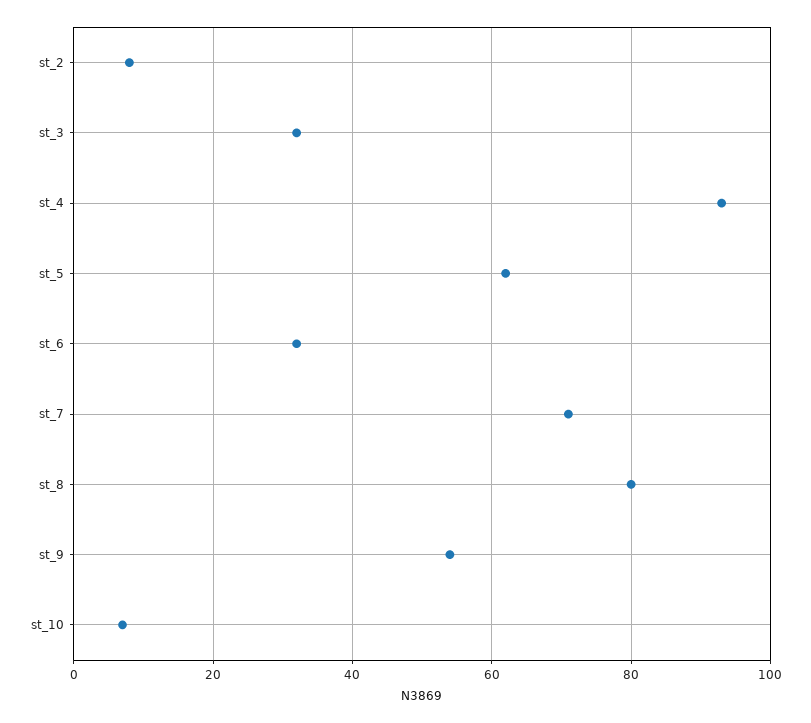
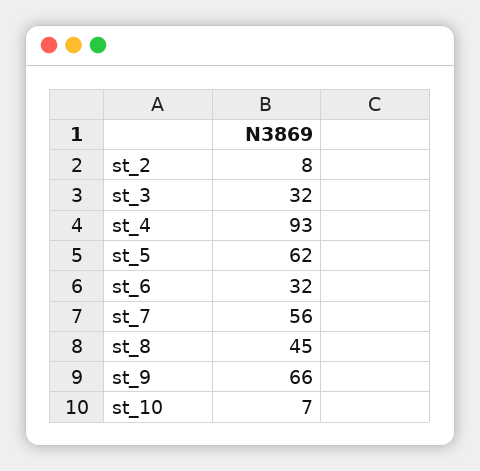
st_7: 70 -> 56
st_8: 80 -> 45
st_9: 55 -> 66

